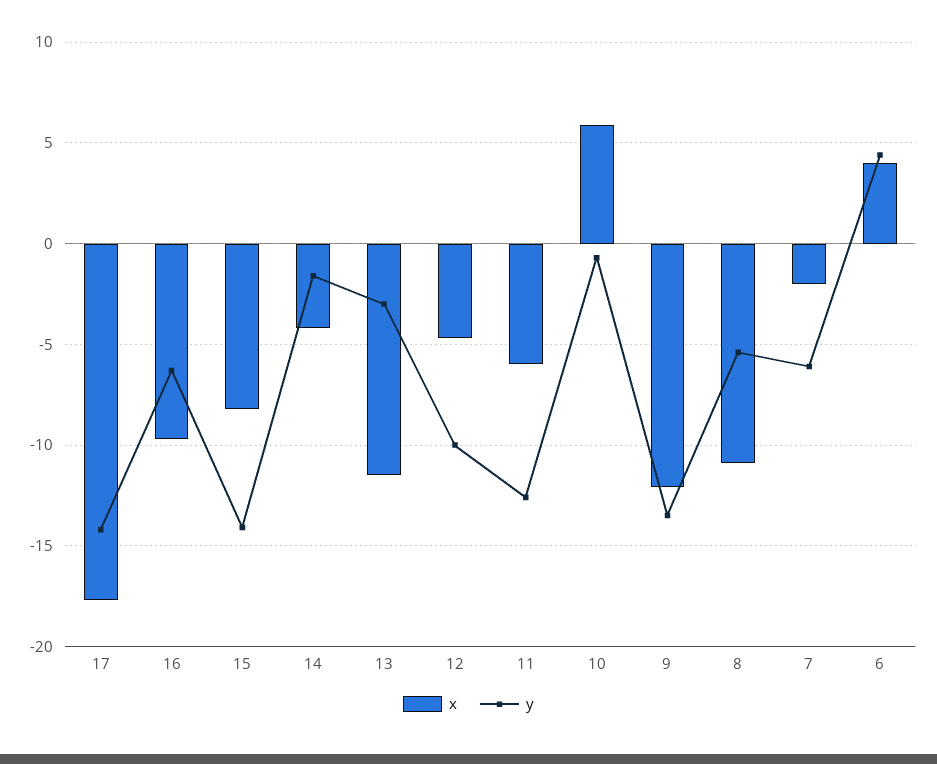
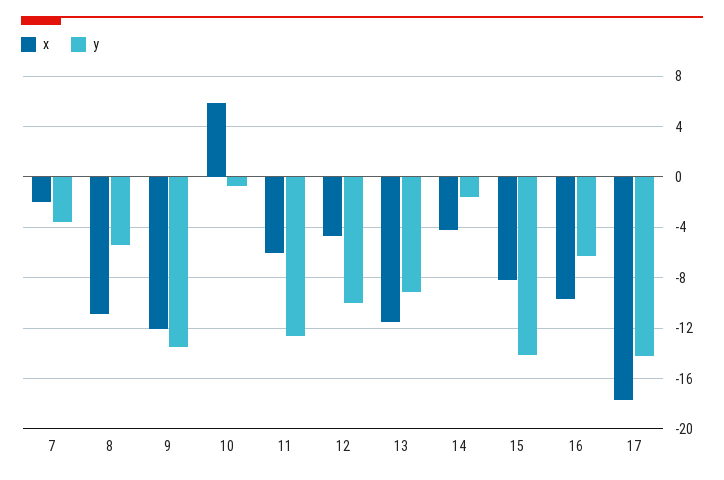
y, 13: -3 -> -9
y, 7: -6 -> -3.5
x, 6: 4 -> none
y, 6: 4.5 -> none

